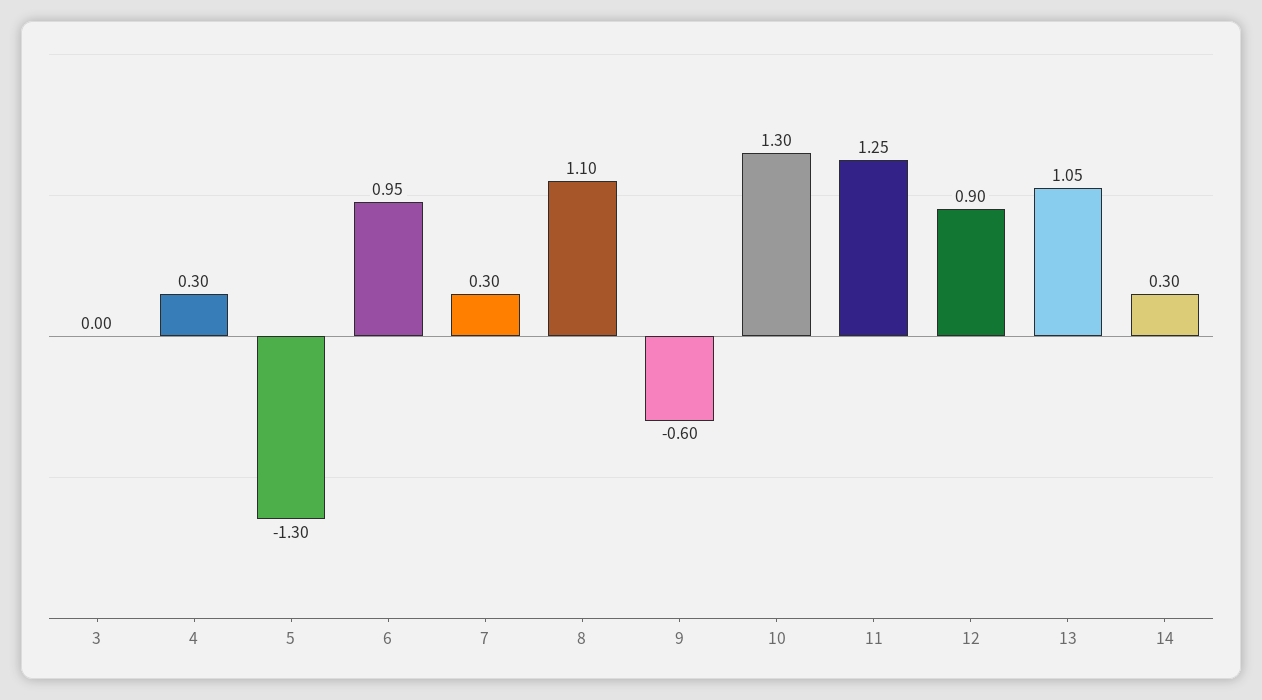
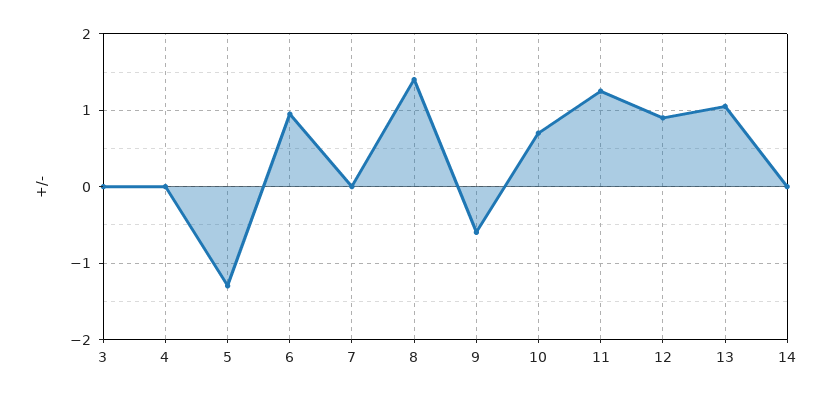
4: 0.3 -> 0
7: 0.3 -> 0
8: 1.1 -> 1.4
10: 1.3 -> 0.7
14: 0.3 -> 0

